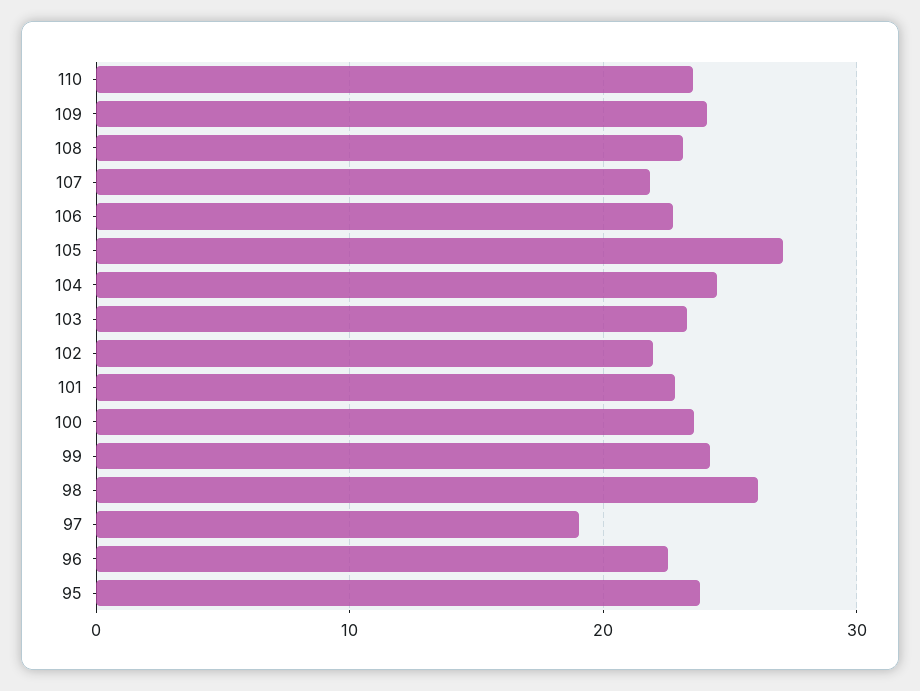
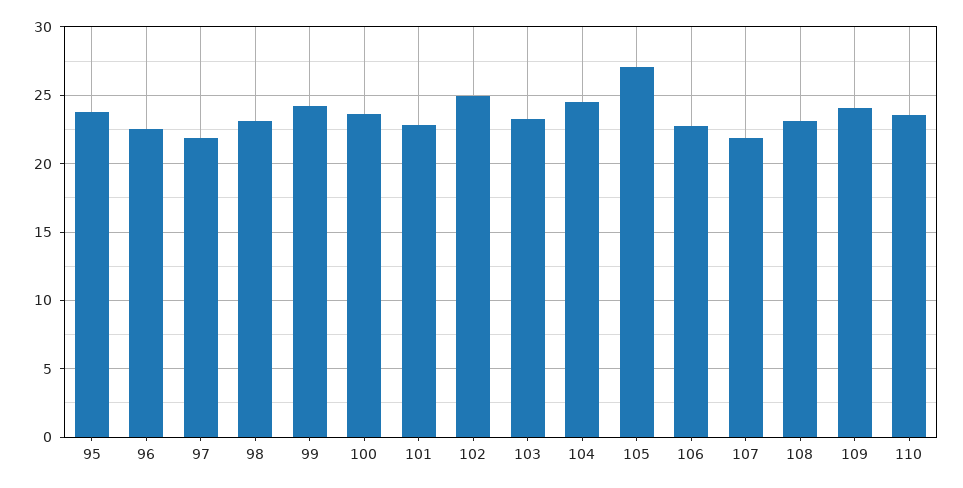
102: 22 -> 25
98: 26 -> 23
97: 19 -> 22

